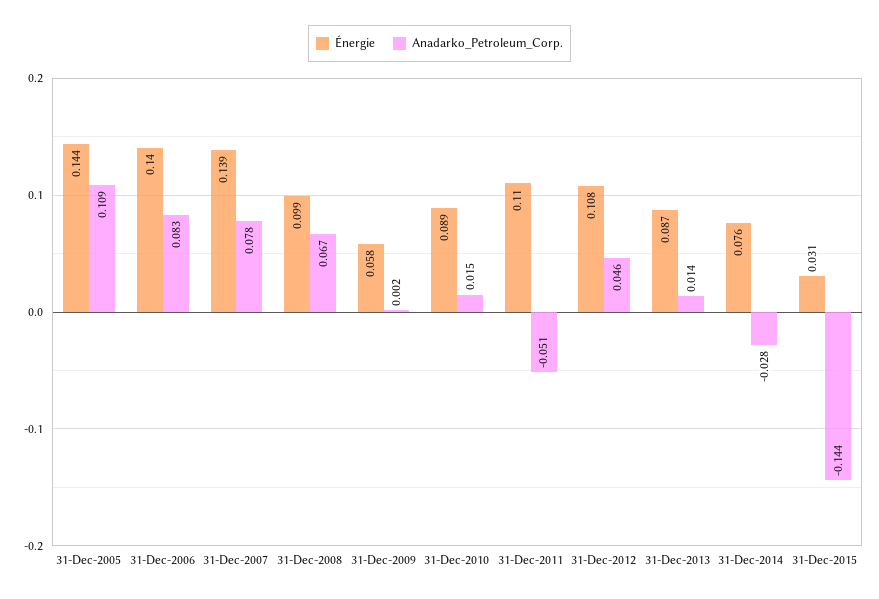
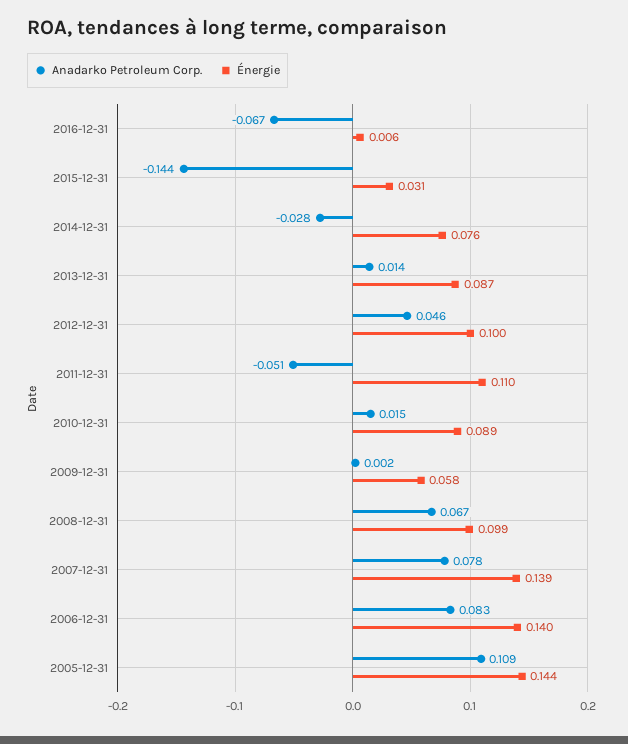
Énergie, 31-Dec-2012: 0.108 -> 0.1
Anadarko_Petroleum_Corp., 2016-12-31: none -> -0.067
Énergie, 2016-12-31: none -> 0.006

